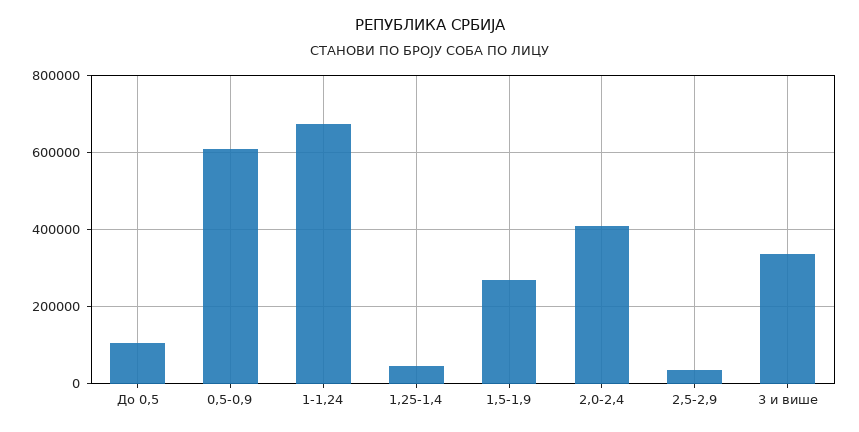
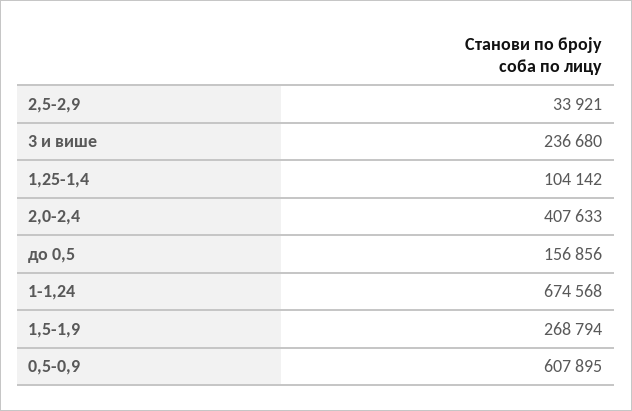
До 0,5: 100000 -> 156856
1,25-1,4: 40000 -> 104142
3 и више: 340000 -> 236680

